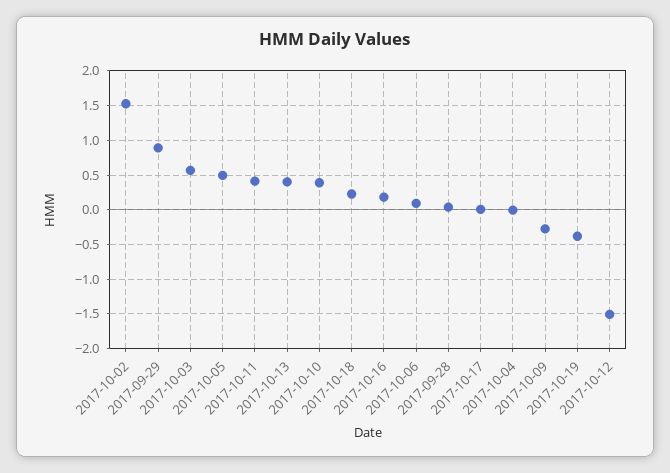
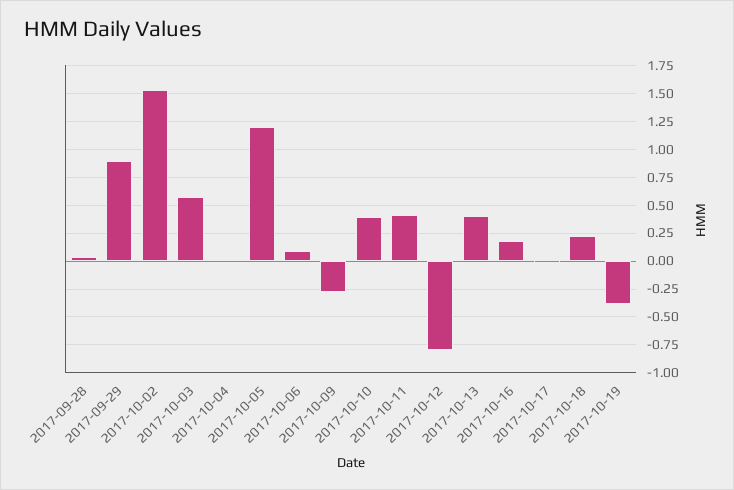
2017-10-05: 0.5 -> 1.25
2017-10-12: -1.5 -> -0.75

